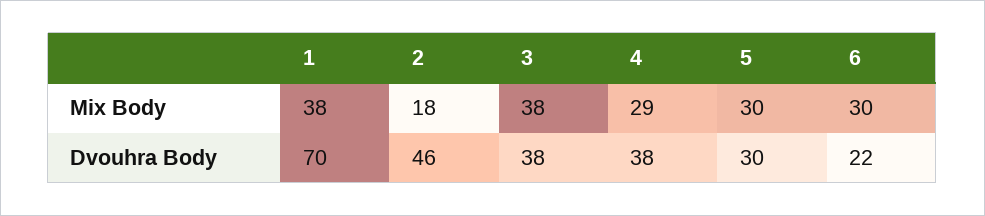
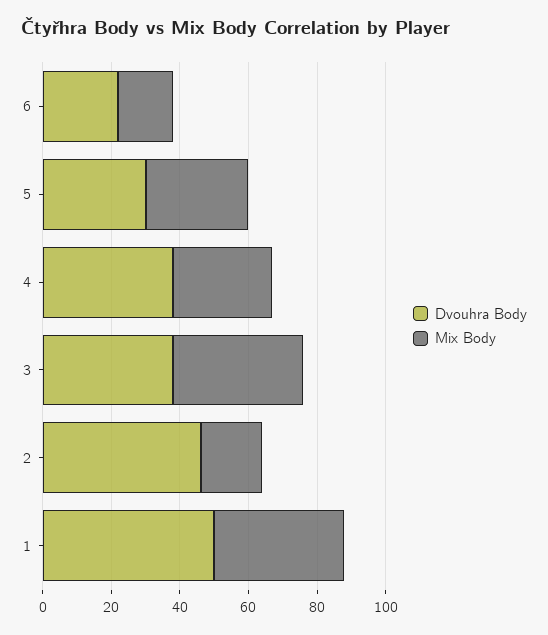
Mix Body, 6: 30 -> 15
Dvouhra Body, 1: 70 -> 50

